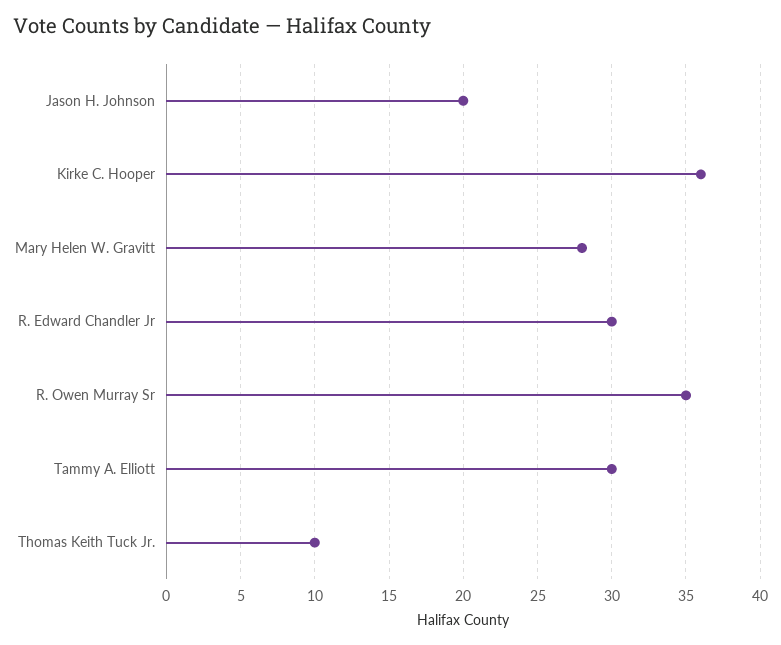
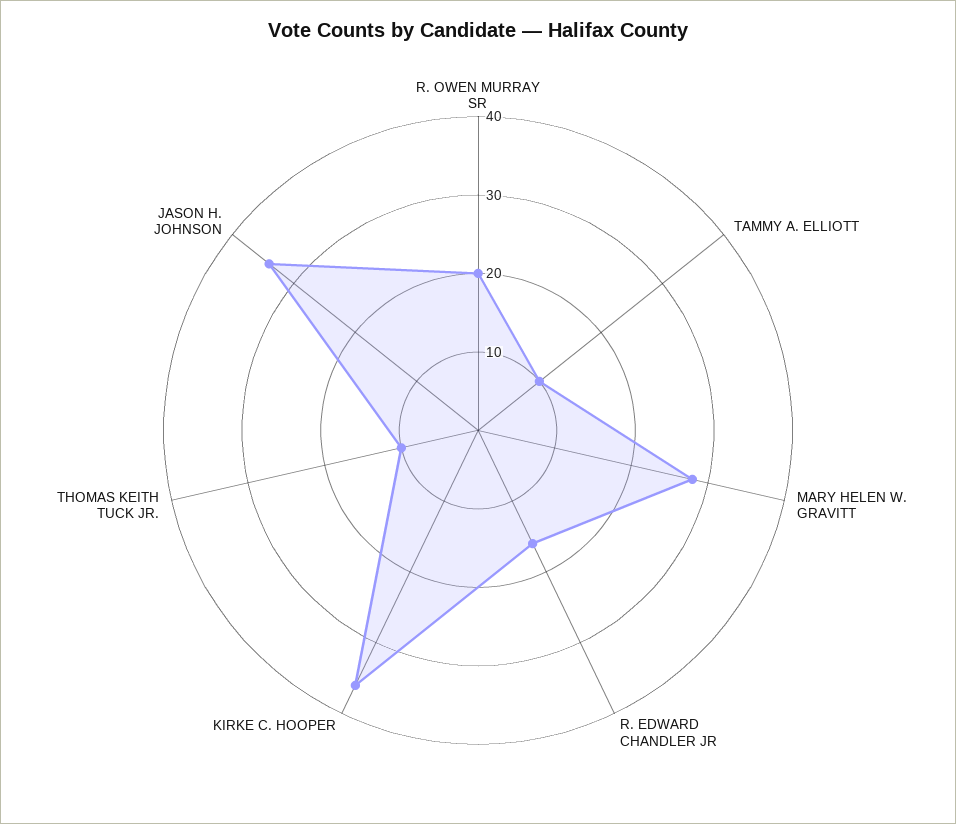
Jason H. Johnson: 20 -> 35
R. Edward Chandler Jr: 30 -> 15
R. Owen Murray Sr: 35 -> 20
Tammy A. Elliott: 30 -> 10

